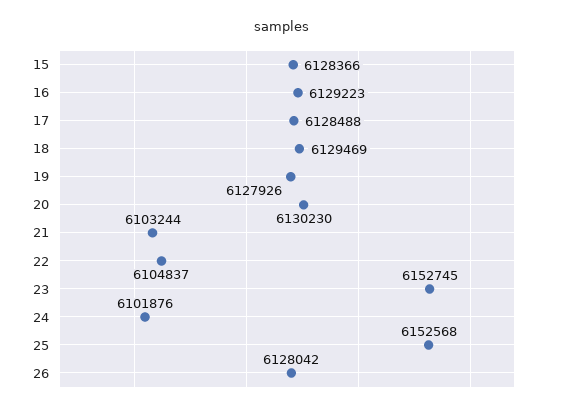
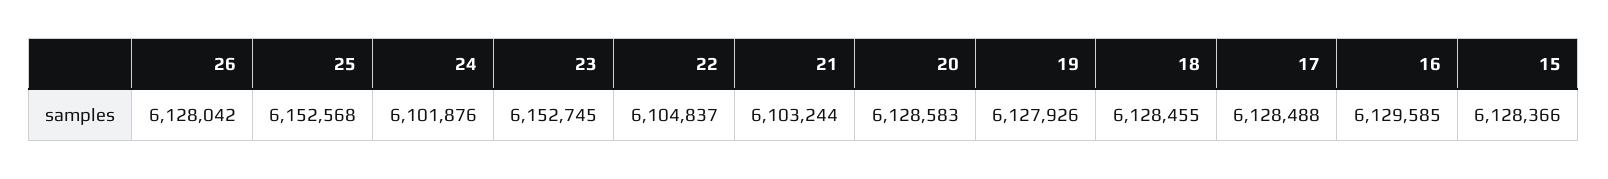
16: 6129223 -> 6129585
18: 6129469 -> 6128455
20: 6130230 -> 6128583

